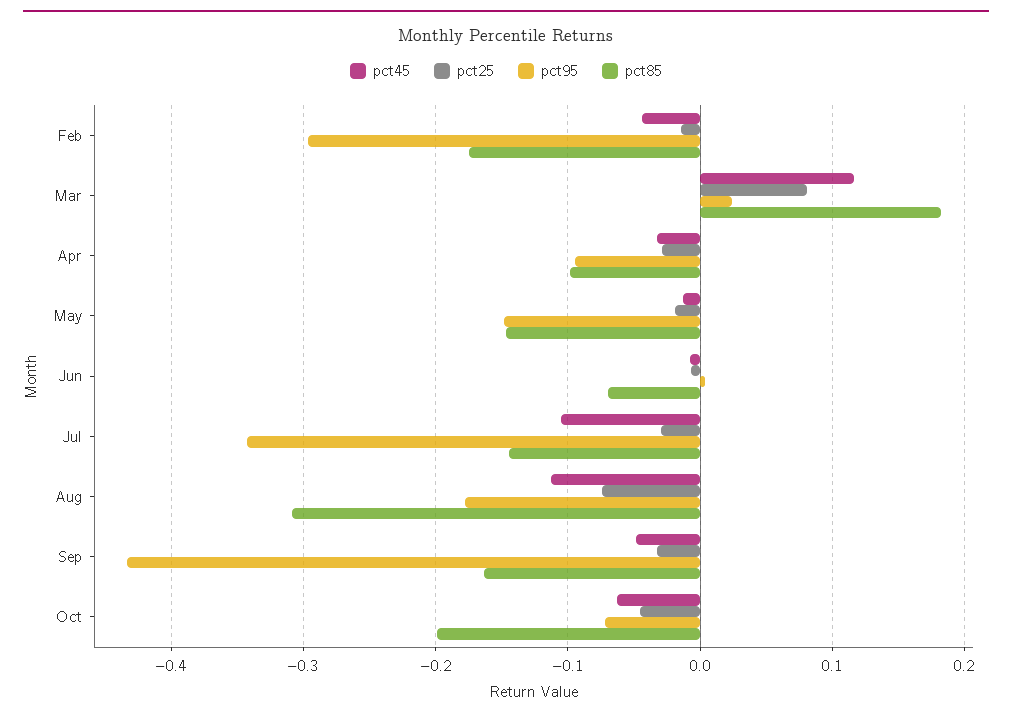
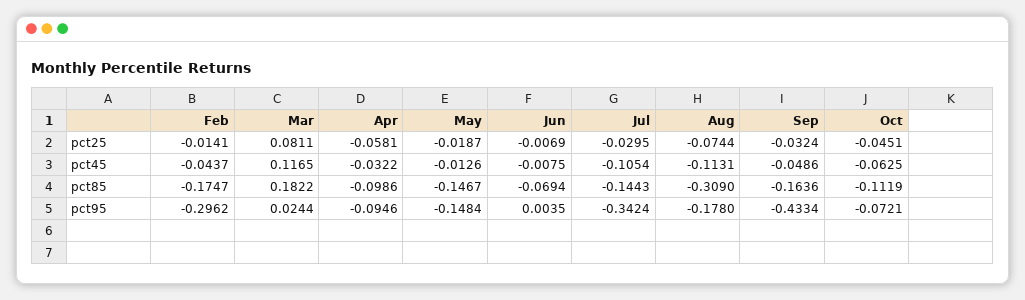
pct25, Apr: -0.03 -> -0.0581
pct85, Oct: -0.2 -> -0.1119

